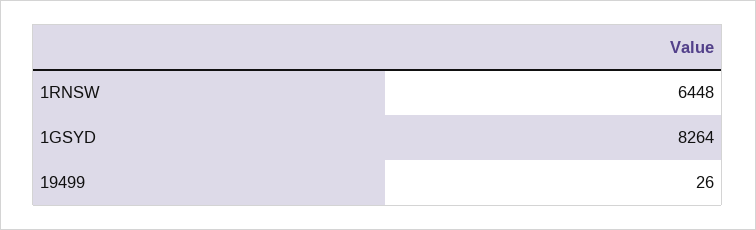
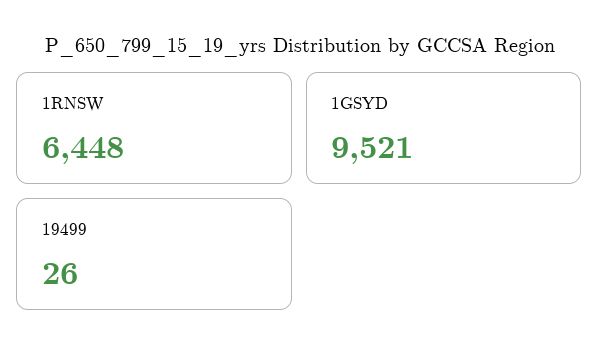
1GSYD: 8264 -> 9521

